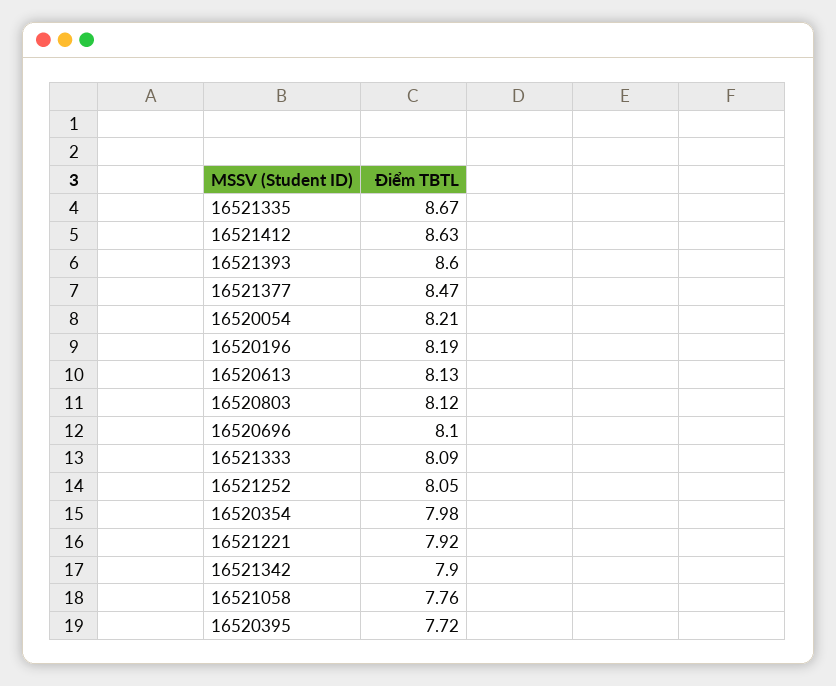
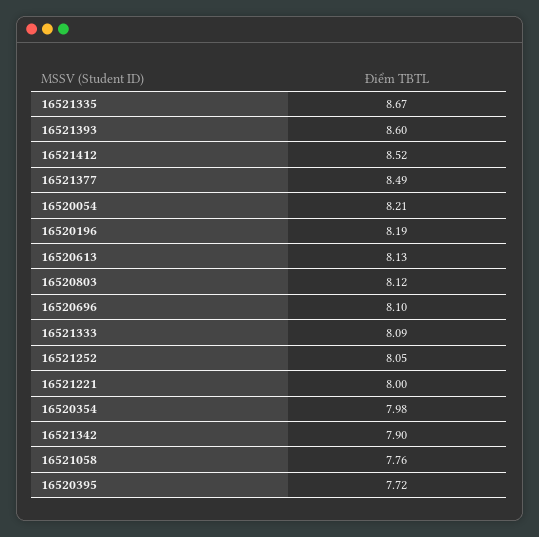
16521412: 8.63 -> 8.52
16521377: 8.47 -> 8.49
16521221: 7.92 -> 8

